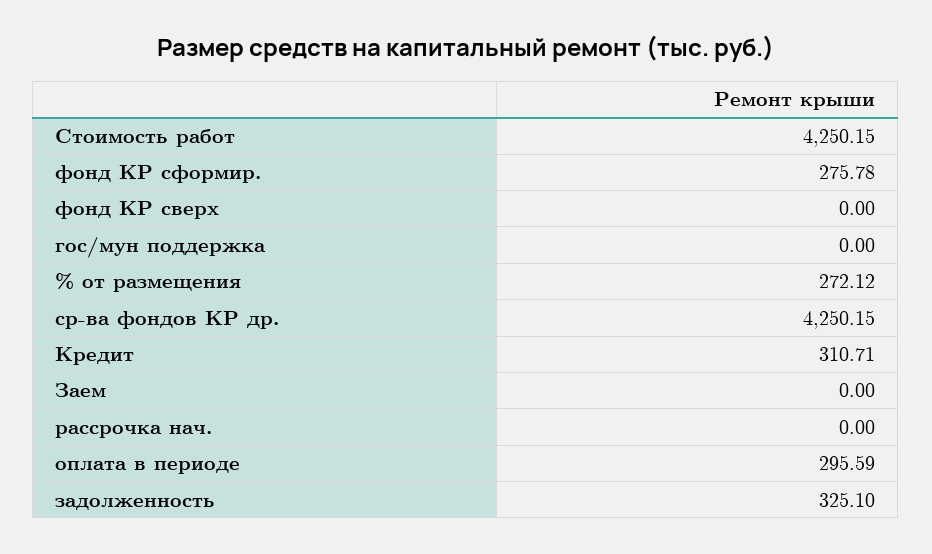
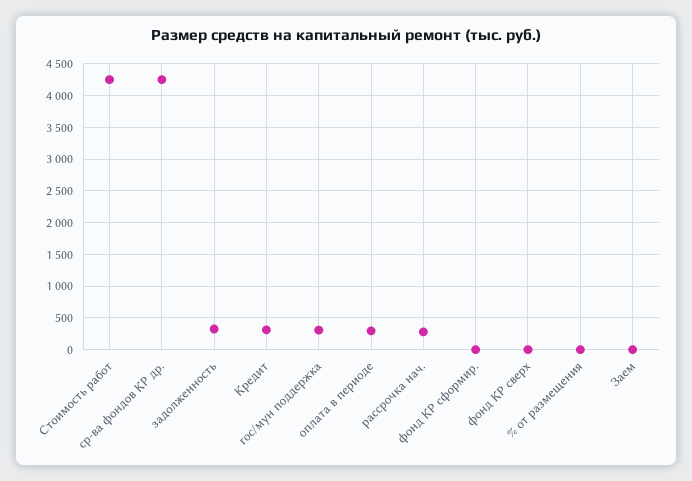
фонд КР сформир.: 275.78 -> 0
гос/мун поддержка: 0 -> 300
% от размещения: 272.12 -> 0
рассрочка нач.: 0 -> 300

